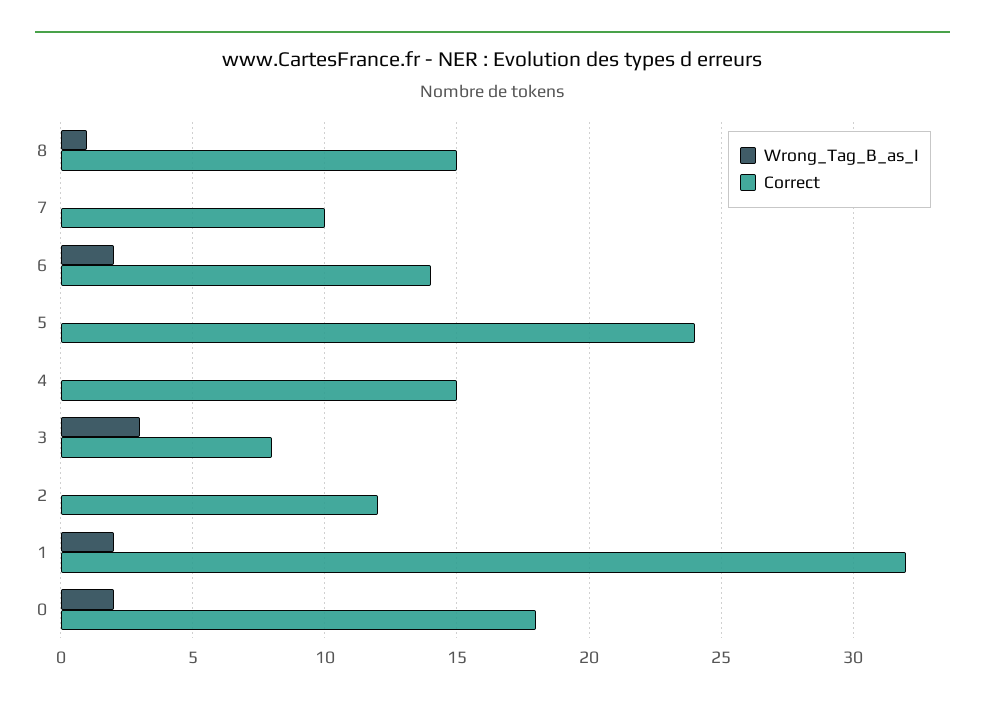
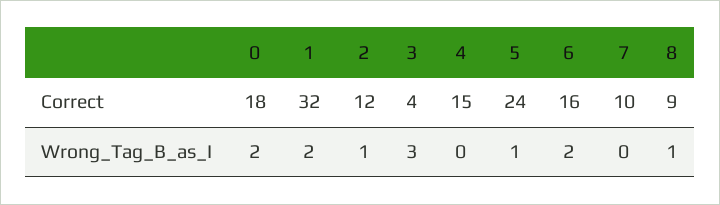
Correct, 8: 15 -> 9
Correct, 6: 14 -> 16
Wrong_Tag_B_as_I, 5: 0 -> 1
Correct, 3: 8 -> 4
Wrong_Tag_B_as_I, 2: 0 -> 1

